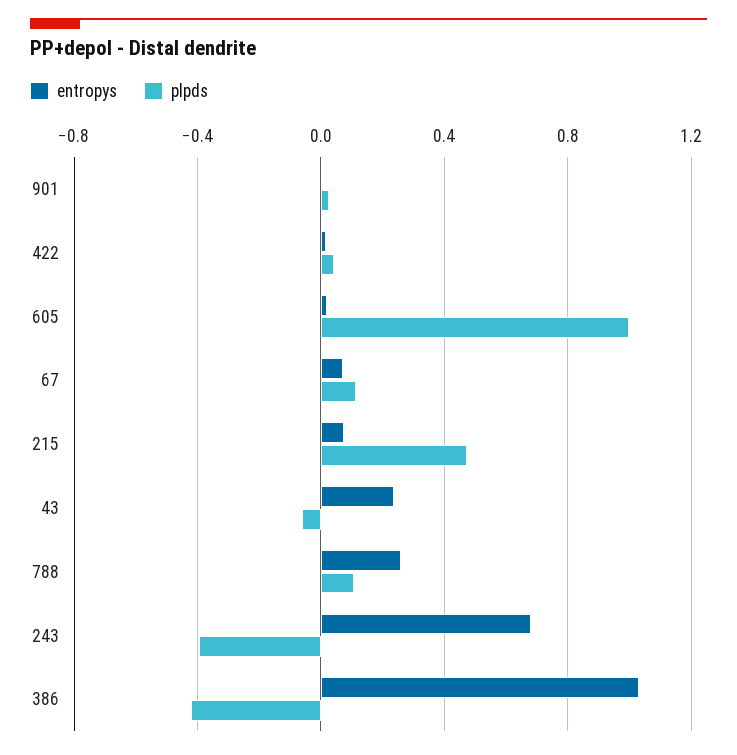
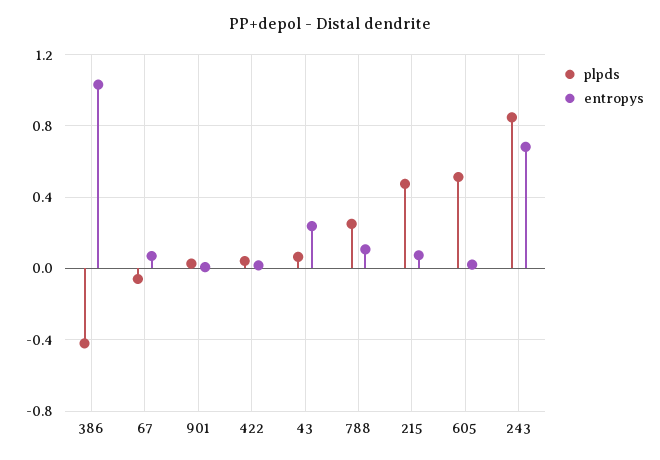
plpds, 605: 1 -> 0.5
plpds, 67: 0.1 -> -0.05
plpds, 43: -0.05 -> 0.05
entropys, 788: 0.25 -> 0.1
plpds, 788: 0.1 -> 0.25
plpds, 243: -0.4 -> 0.85

